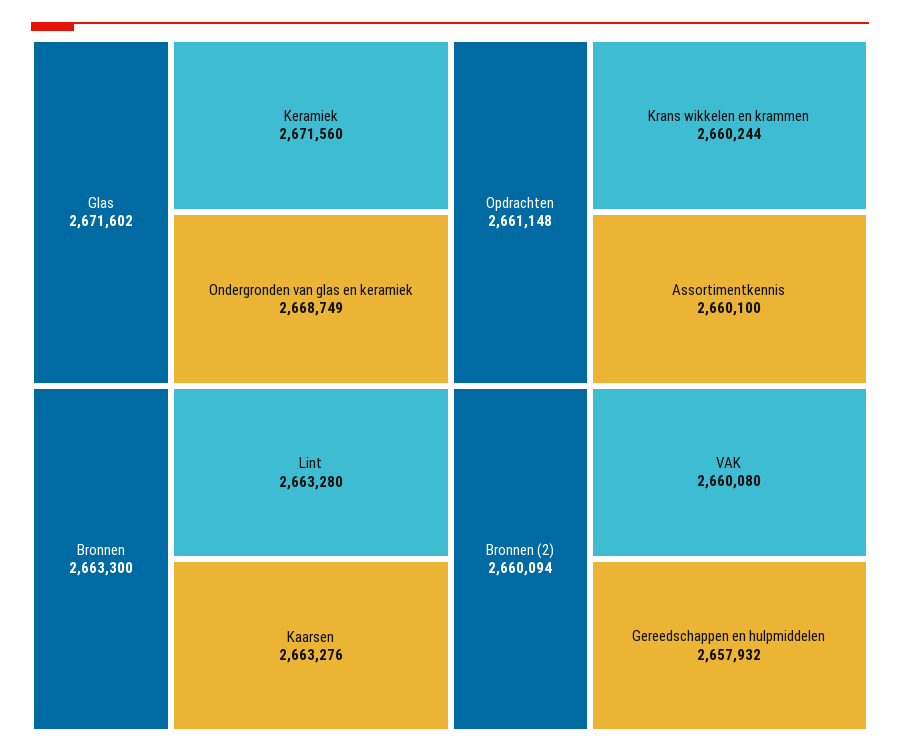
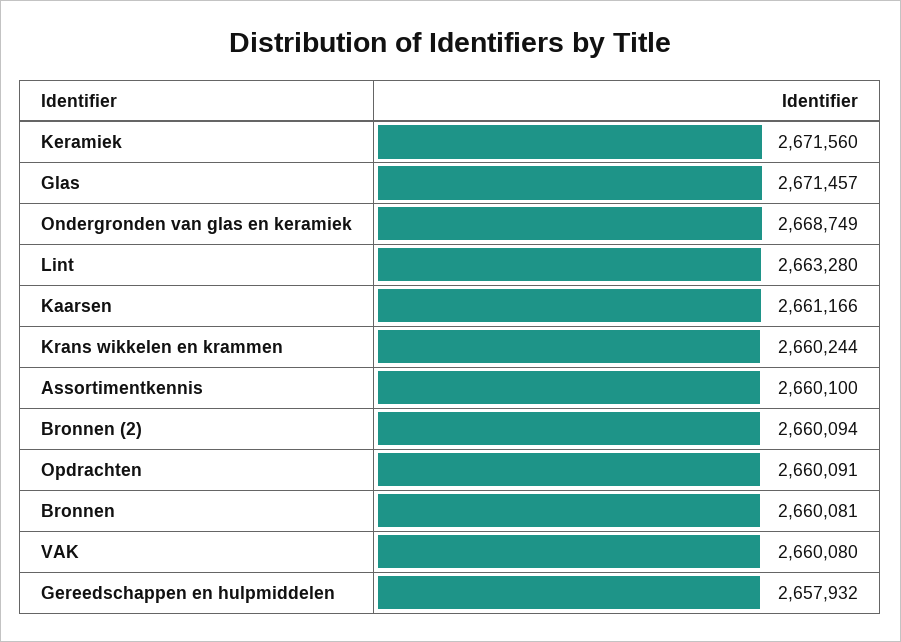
Glas: 2671602 -> 2671457
Bronnen: 2663300 -> 2660081
Kaarsen: 2663276 -> 2661166
Opdrachten: 2661148 -> 2660091

